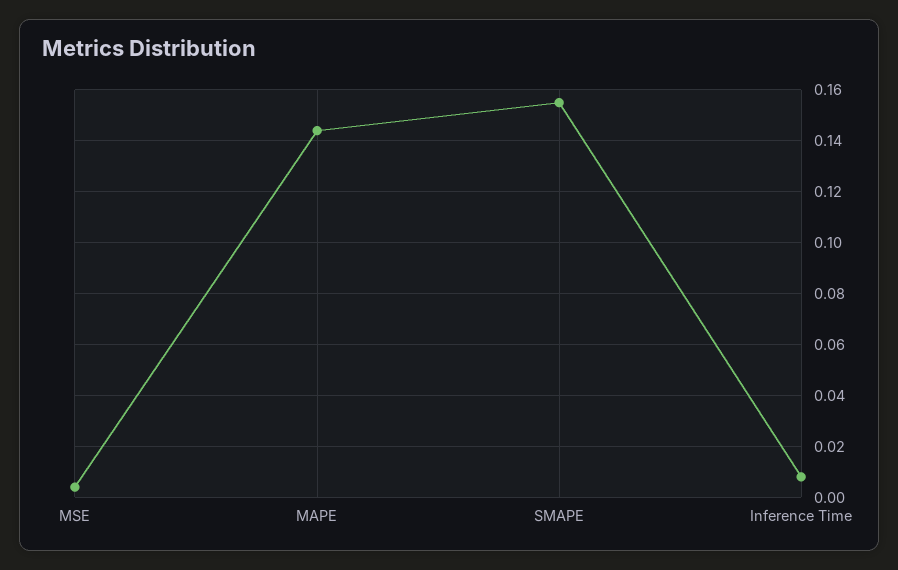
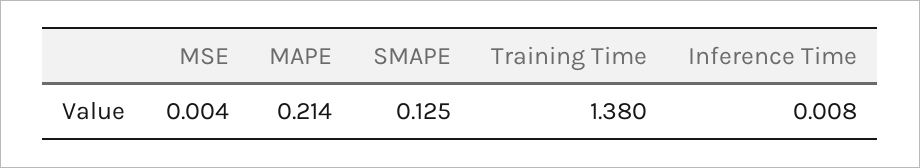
MAPE: 0.145 -> 0.214
SMAPE: 0.155 -> 0.125
Training Time: none -> 1.38

